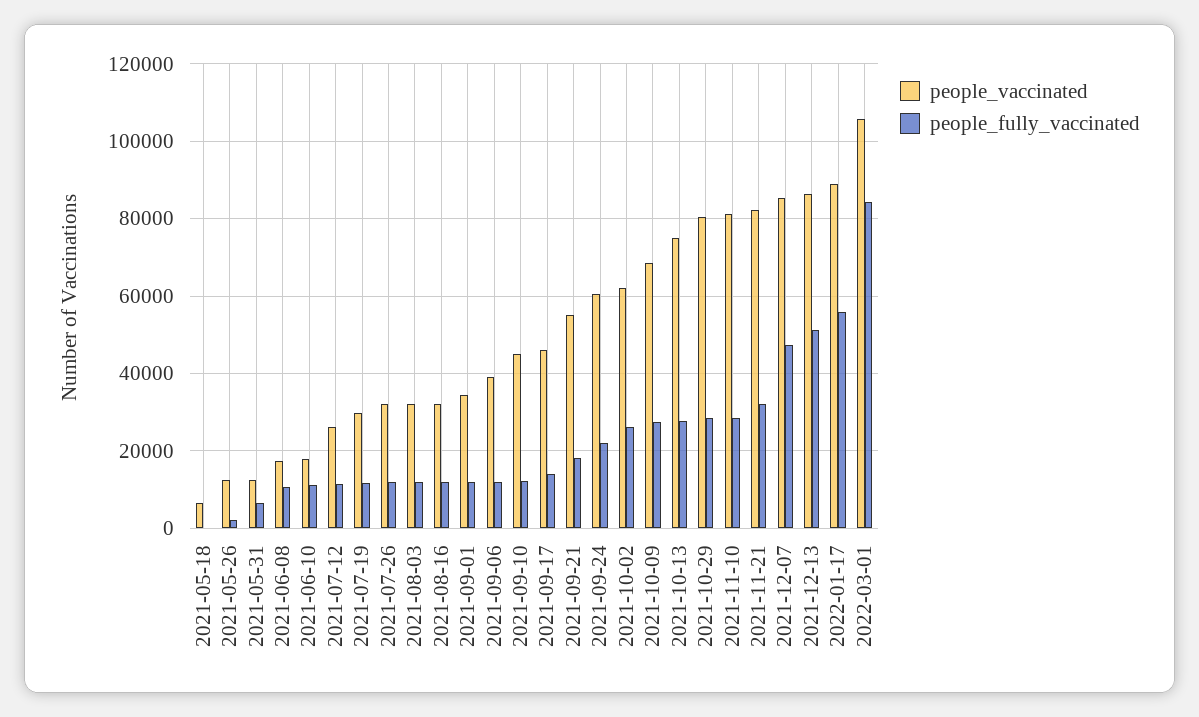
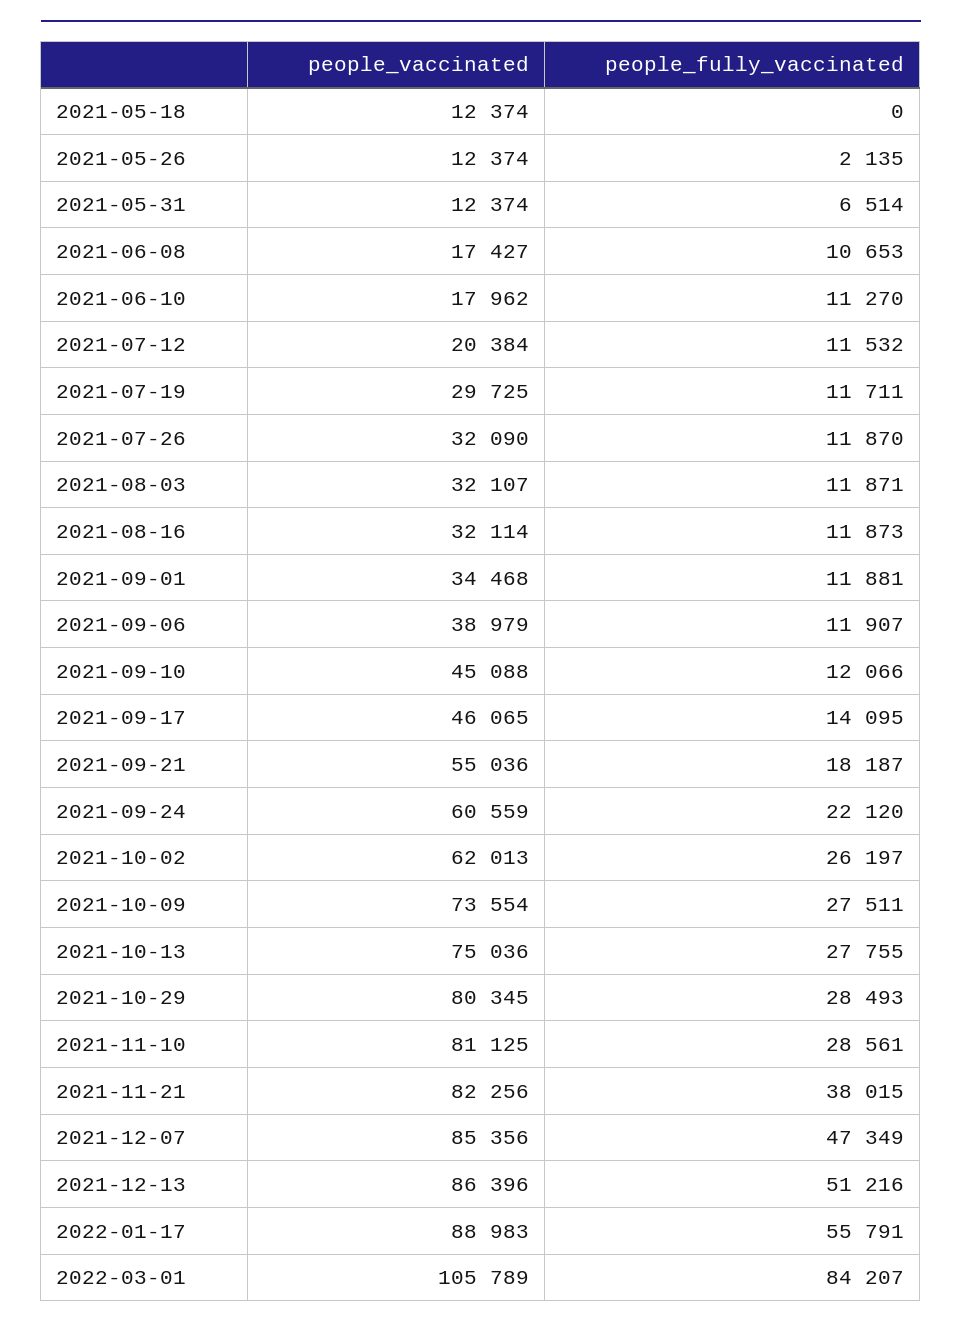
people_vaccinated, 2021-05-18: 6000 -> 12374
people_vaccinated, 2021-07-12: 26000 -> 20384
people_vaccinated, 2021-10-09: 68000 -> 73554
people_fully_vaccinated, 2021-11-21: 32000 -> 38015

